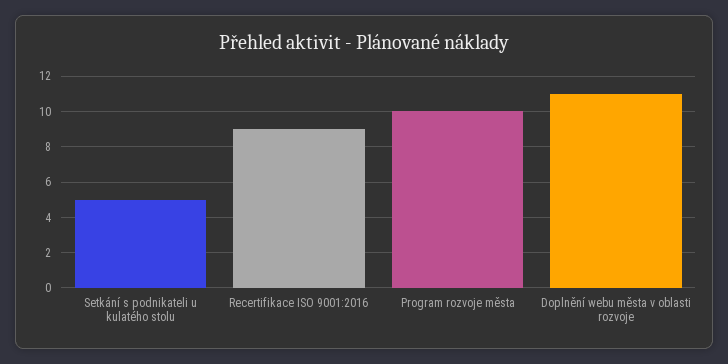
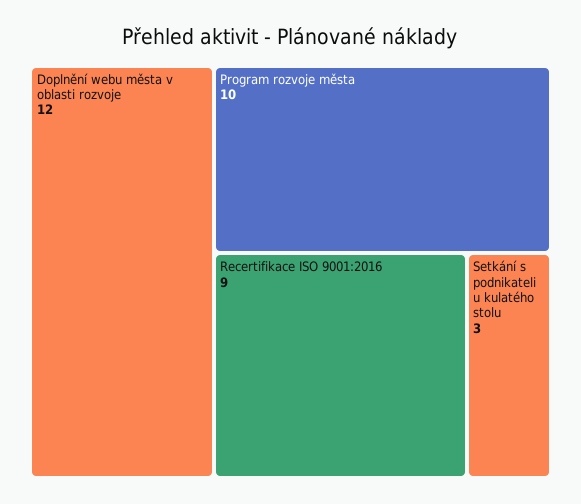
Setkání s podnikateli u kulatého stolu: 5 -> 3
Doplnění webu města v oblasti rozvoje: 11 -> 12

